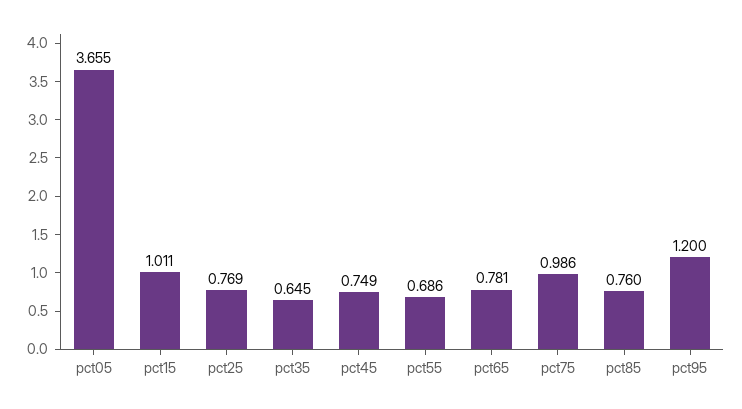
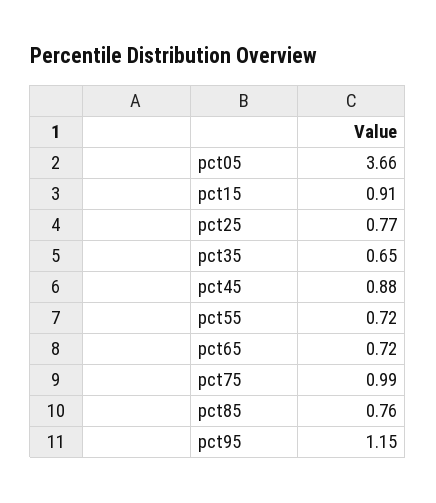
pct15: 1.011 -> 0.91
pct45: 0.749 -> 0.88
pct55: 0.686 -> 0.72
pct65: 0.781 -> 0.72
pct95: 1.2 -> 1.15

